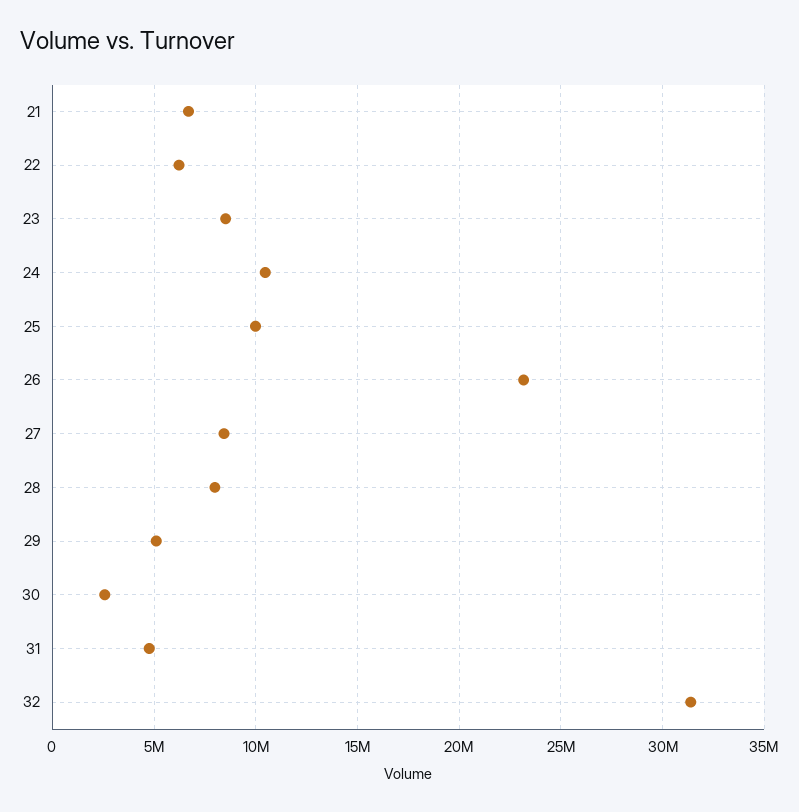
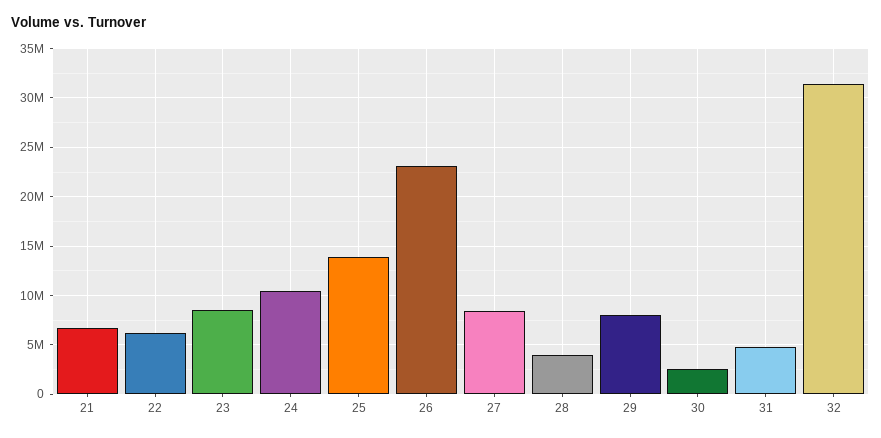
25: 10000000 -> 14000000
28: 8000000 -> 4000000
29: 5000000 -> 8000000

